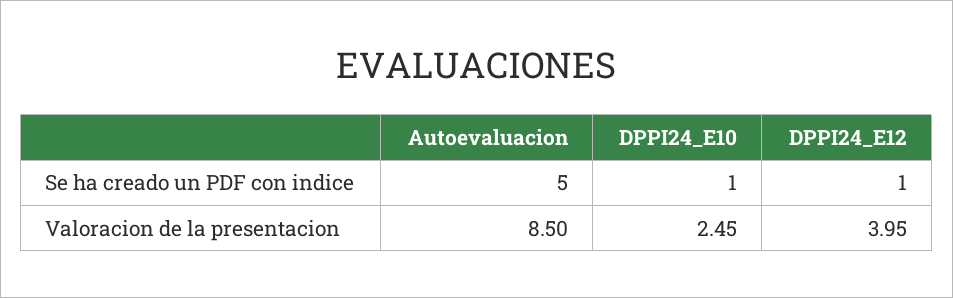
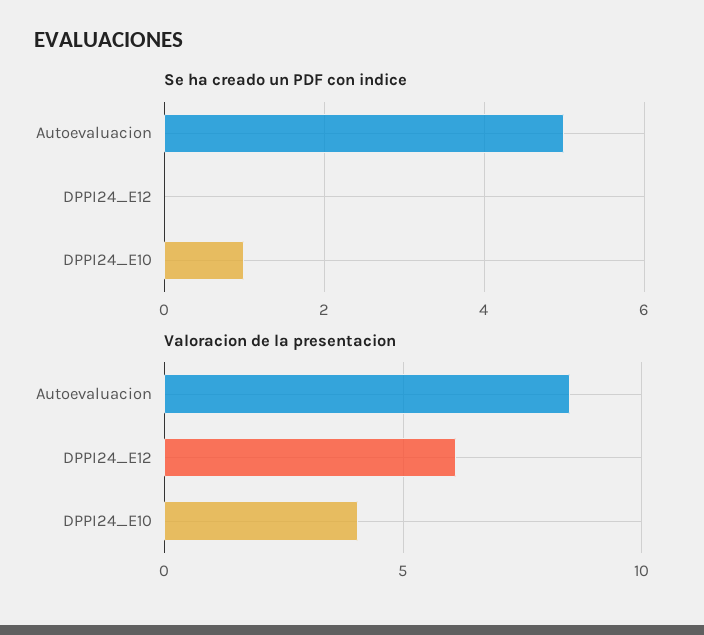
Se ha creado un PDF con indice, DPPI24_E12: 1 -> 0
Valoracion de la presentacion, DPPI24_E10: 2.45 -> 4
Valoracion de la presentacion, DPPI24_E12: 3.95 -> 6

